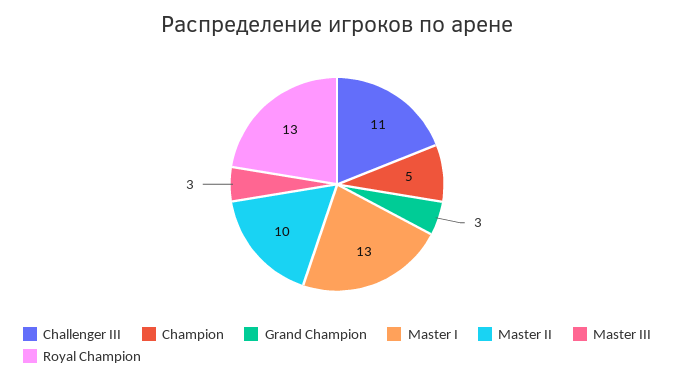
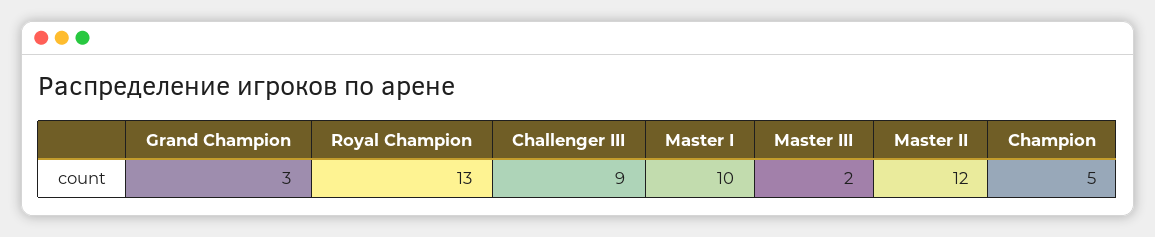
Challenger III: 11 -> 9
Master I: 13 -> 10
Master II: 10 -> 12
Master III: 3 -> 2

